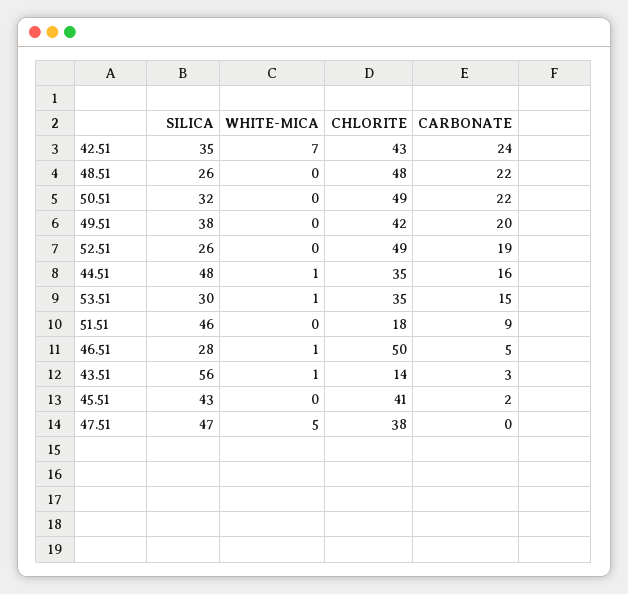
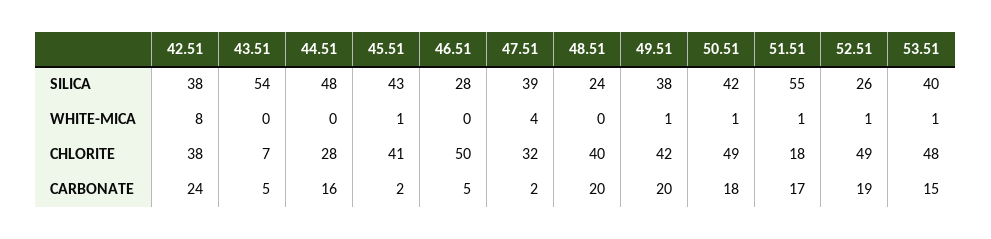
SILICA, 42.51: 35 -> 38
WHITE-MICA, 42.51: 7 -> 8
CHLORITE, 42.51: 43 -> 38
SILICA, 48.51: 26 -> 24
CHLORITE, 48.51: 48 -> 40
CARBONATE, 48.51: 22 -> 20
SILICA, 50.51: 32 -> 42
WHITE-MICA, 50.51: 0 -> 1
CARBONATE, 50.51: 22 -> 18
WHITE-MICA, 49.51: 0 -> 1
WHITE-MICA, 52.51: 0 -> 1
WHITE-MICA, 44.51: 1 -> 0
CHLORITE, 44.51: 35 -> 28
SILICA, 53.51: 30 -> 40
CHLORITE, 53.51: 35 -> 48
SILICA, 51.51: 46 -> 55
WHITE-MICA, 51.51: 0 -> 1
CARBONATE, 51.51: 9 -> 17
WHITE-MICA, 46.51: 1 -> 0
SILICA, 43.51: 56 -> 54
WHITE-MICA, 43.51: 1 -> 0
CHLORITE, 43.51: 14 -> 7
CARBONATE, 43.51: 3 -> 5
WHITE-MICA, 45.51: 0 -> 1
SILICA, 47.51: 47 -> 39
WHITE-MICA, 47.51: 5 -> 4
CHLORITE, 47.51: 38 -> 32
CARBONATE, 47.51: 0 -> 2

